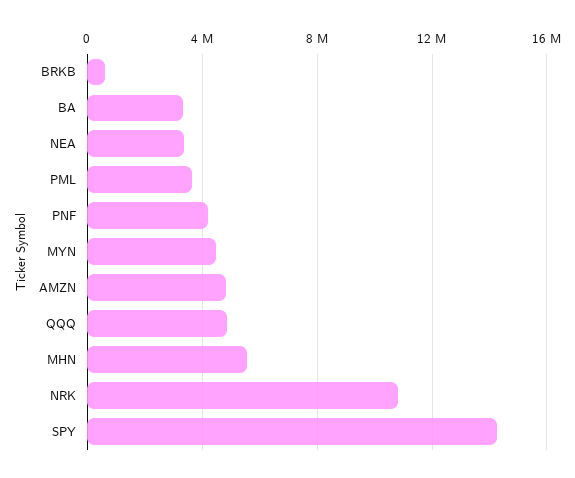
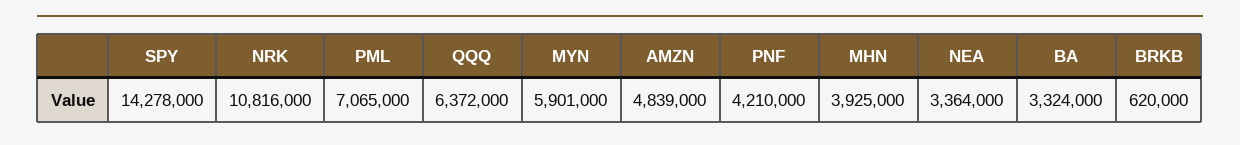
PML: 3500000 -> 7065000
MYN: 4500000 -> 5901000
QQQ: 5000000 -> 6372000
MHN: 5500000 -> 3925000

